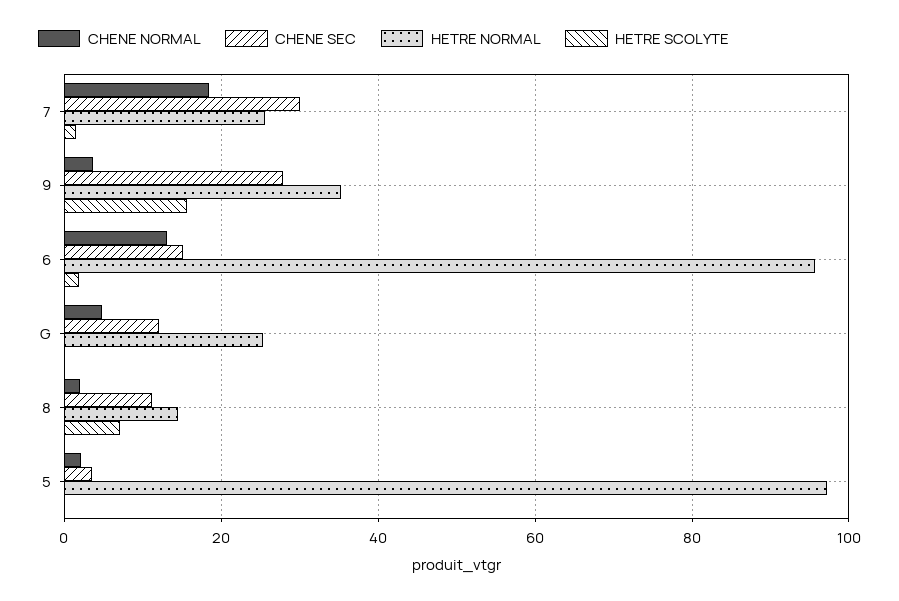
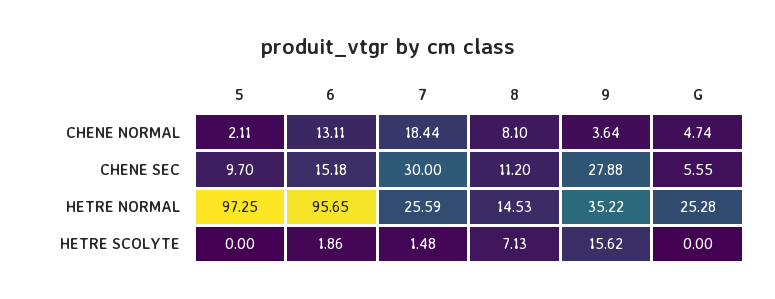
CHENE SEC, G: 12 -> 5.55
CHENE NORMAL, 8: 2 -> 8.1
CHENE SEC, 5: 4 -> 9.7

